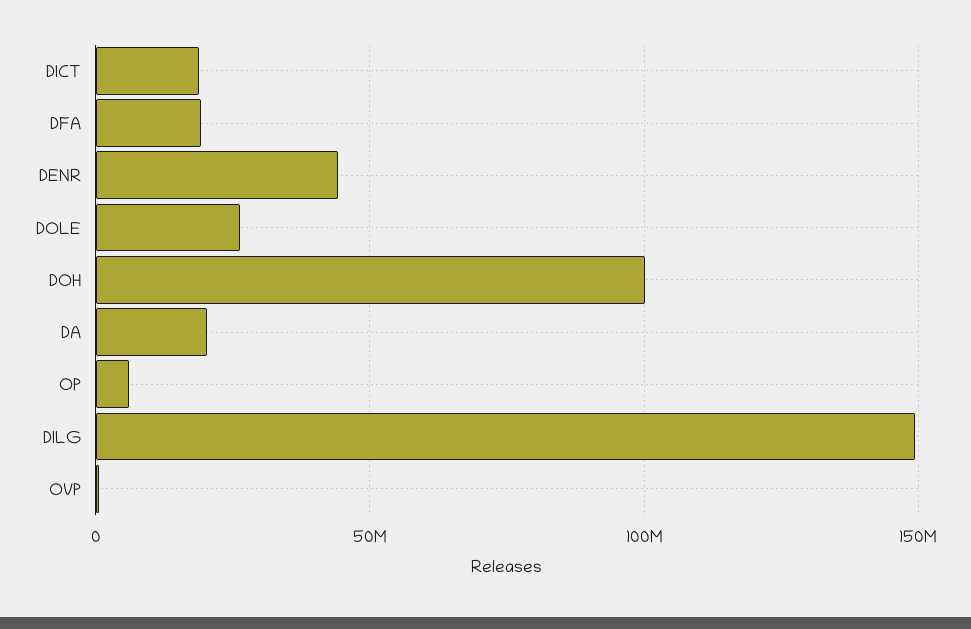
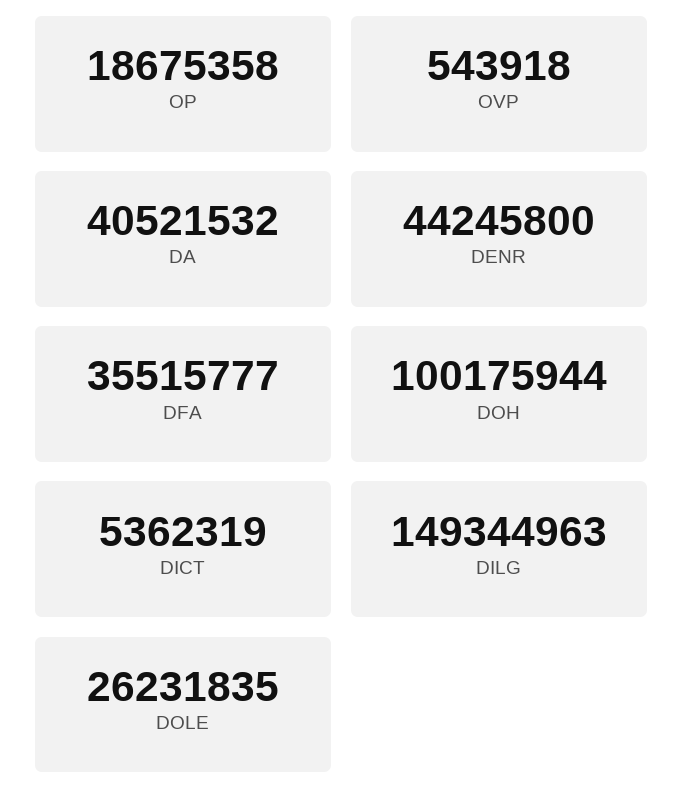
DICT: 20000000 -> 5362319
DFA: 20000000 -> 35515777
DA: 20000000 -> 40521532
OP: 5000000 -> 18675358

